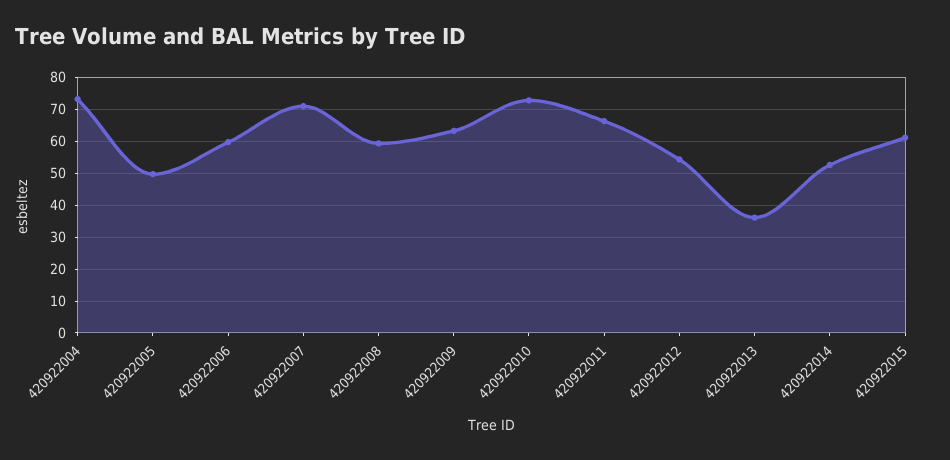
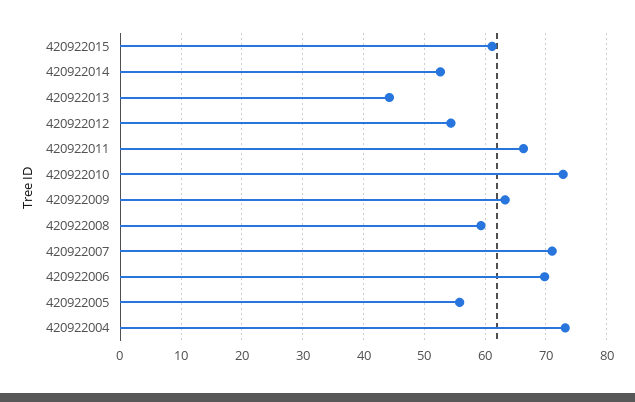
420922005: 50 -> 56
420922006: 60 -> 70
420922013: 36 -> 44

